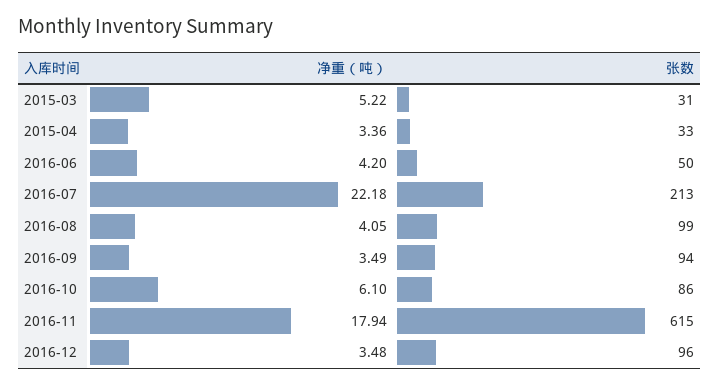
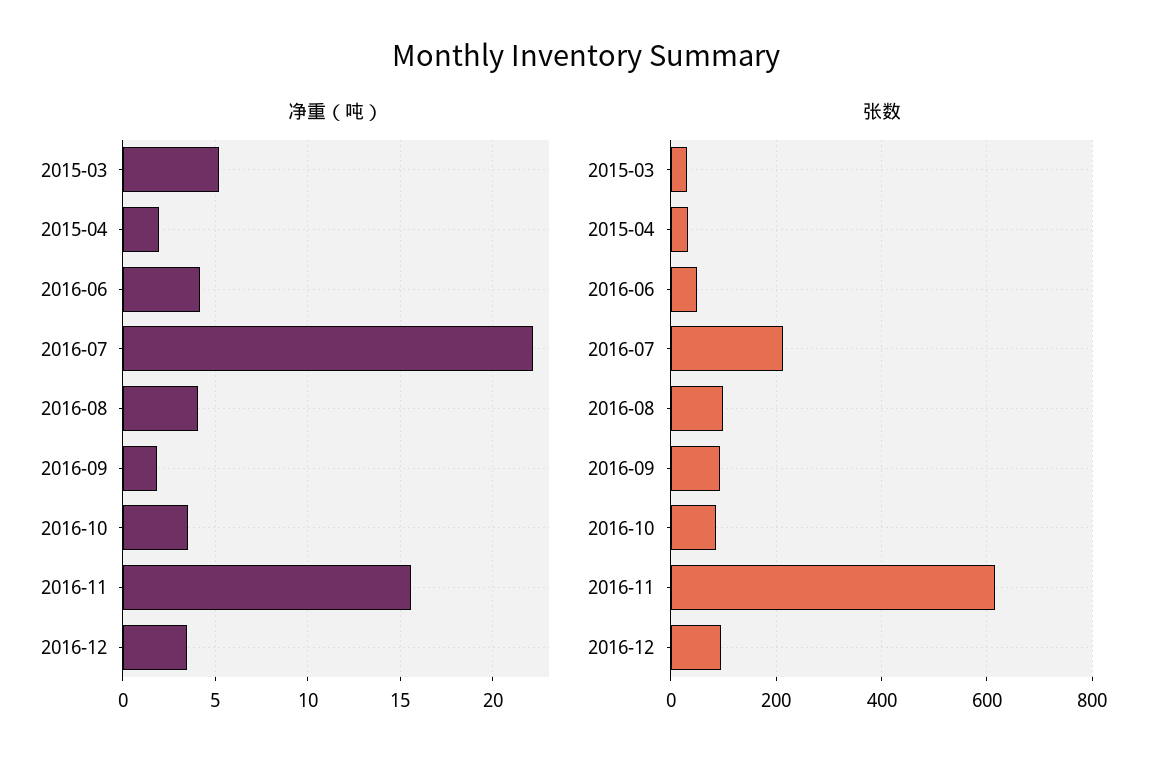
净重（吨）, 2015-04: 3.36 -> 2
净重（吨）, 2016-09: 3.49 -> 2
净重（吨）, 2016-10: 6.1 -> 3.5
净重（吨）, 2016-11: 17.94 -> 15.5

